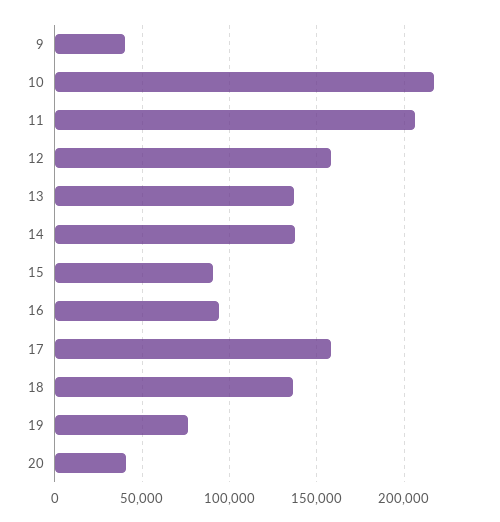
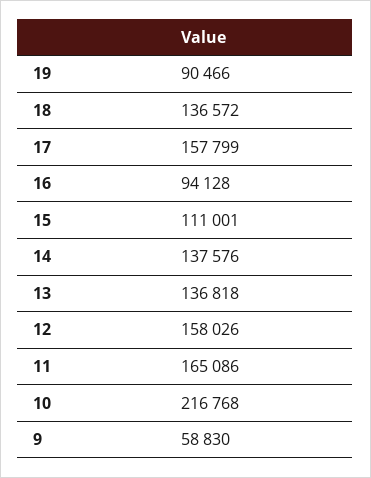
9: 40000 -> 58830
11: 205000 -> 165086
15: 90000 -> 111001
19: 75000 -> 90466
20: 40000 -> none

